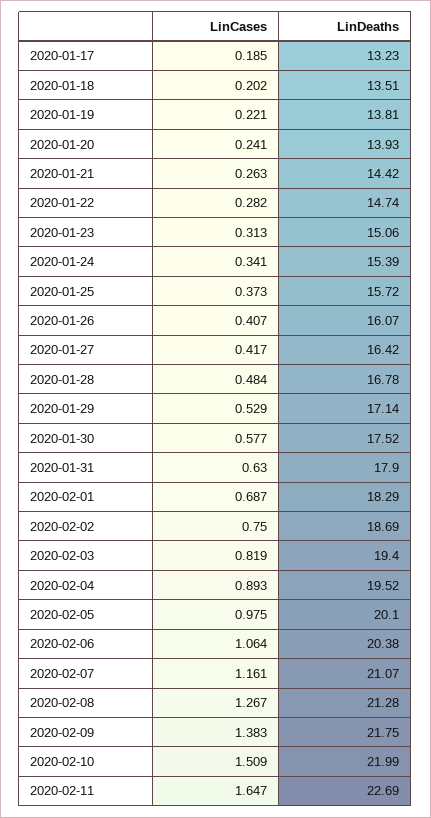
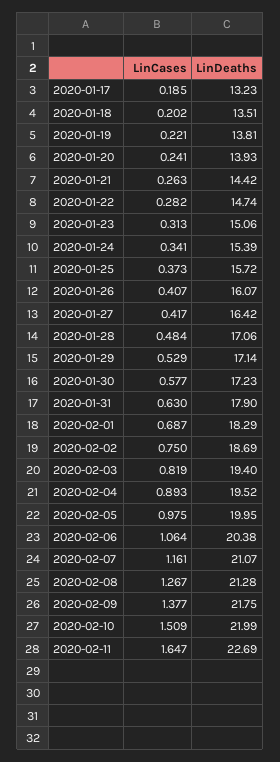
LinDeaths, 2020-01-28: 16.78 -> 17.06
LinDeaths, 2020-01-30: 17.52 -> 17.23
LinDeaths, 2020-02-05: 20.1 -> 19.95
LinCases, 2020-02-09: 1.383 -> 1.377

